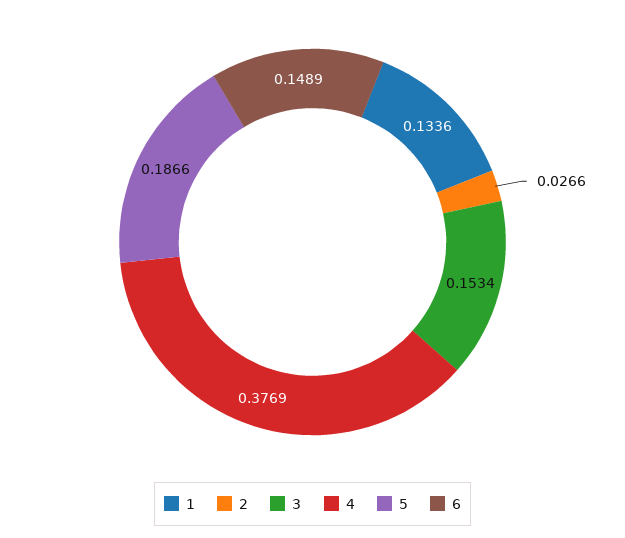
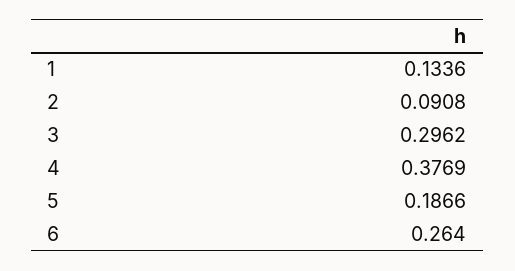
2: 0.0266 -> 0.0908
3: 0.1534 -> 0.2962
6: 0.1489 -> 0.264

